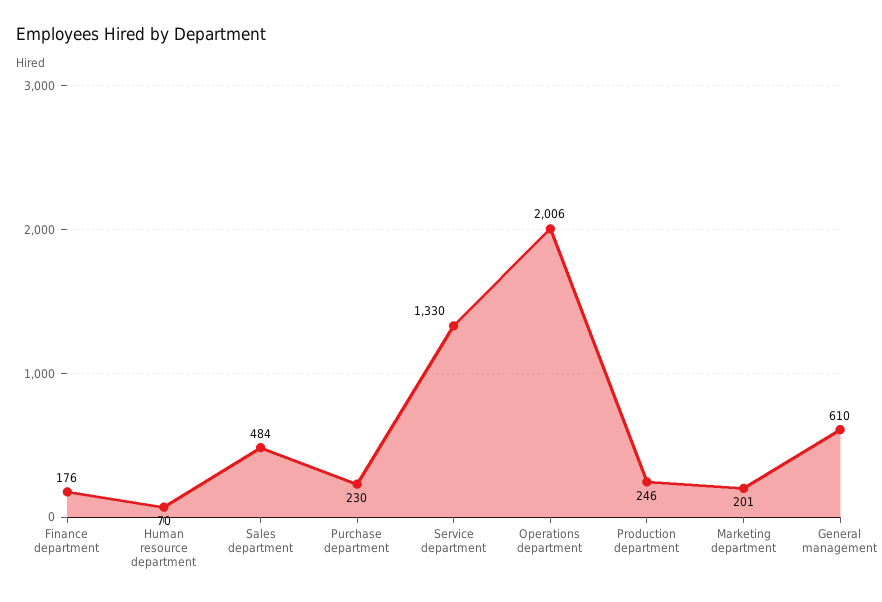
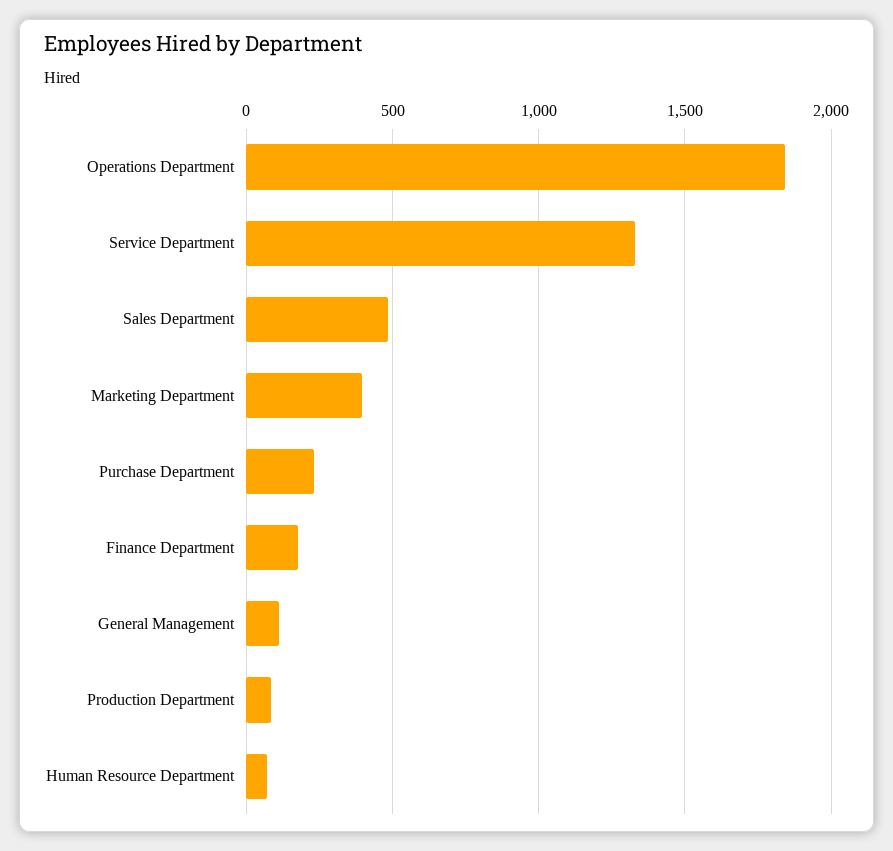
Operations department: 2006 -> 1850
Production department: 246 -> 100
Marketing department: 201 -> 400
General management: 610 -> 100

